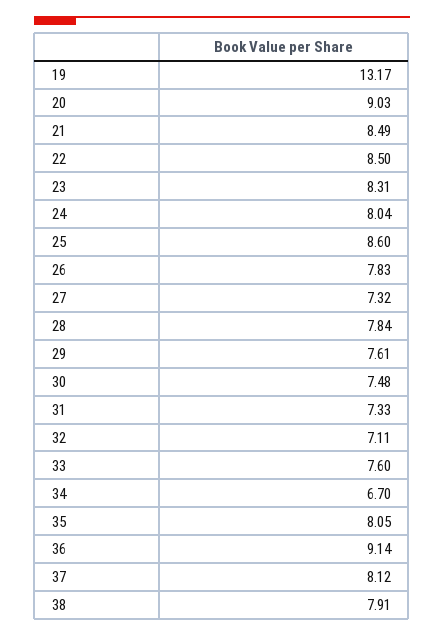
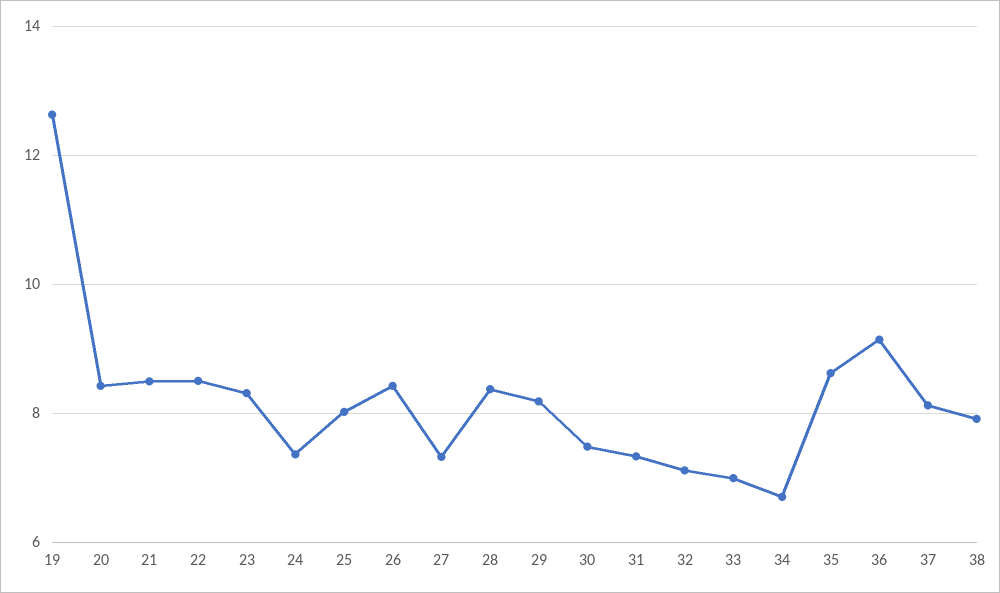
19: 13.17 -> 12.6
20: 9.03 -> 8.4
24: 8.04 -> 7.4
25: 8.6 -> 8
26: 7.83 -> 8.4
28: 7.84 -> 8.4
29: 7.61 -> 8.2
33: 7.6 -> 7
35: 8.05 -> 8.6

